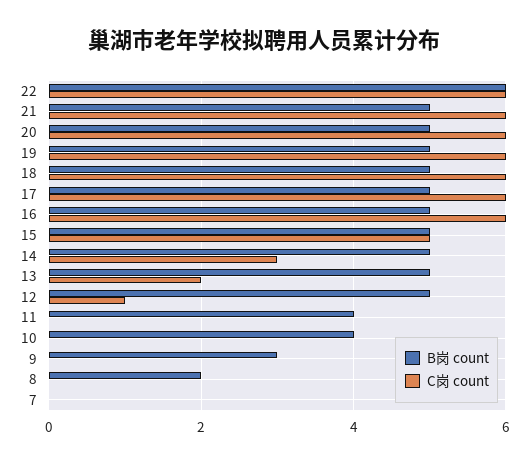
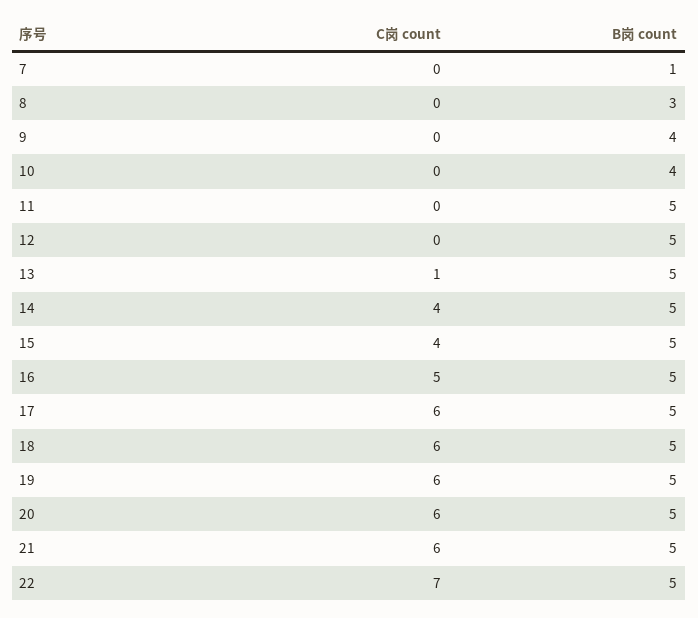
B岗 count, 22: 6 -> 5
C岗 count, 22: 6 -> 7
C岗 count, 16: 6 -> 5
C岗 count, 15: 5 -> 4
C岗 count, 14: 3 -> 4
C岗 count, 13: 2 -> 1
C岗 count, 12: 1 -> 0
B岗 count, 11: 4 -> 5
B岗 count, 9: 3 -> 4
B岗 count, 8: 2 -> 3
B岗 count, 7: 0 -> 1

